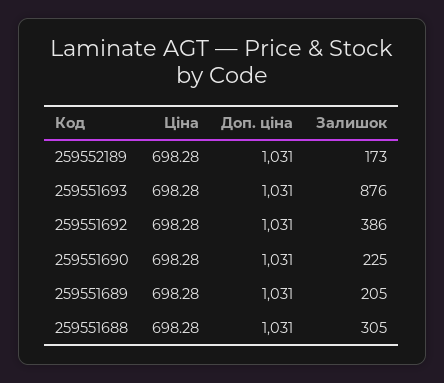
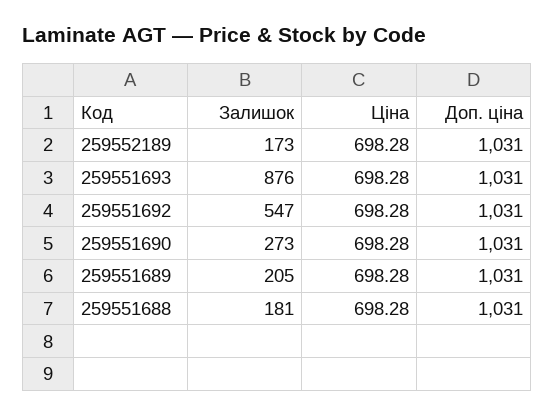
Залишок, 259551692: 386 -> 547
Залишок, 259551690: 225 -> 273
Залишок, 259551688: 305 -> 181

